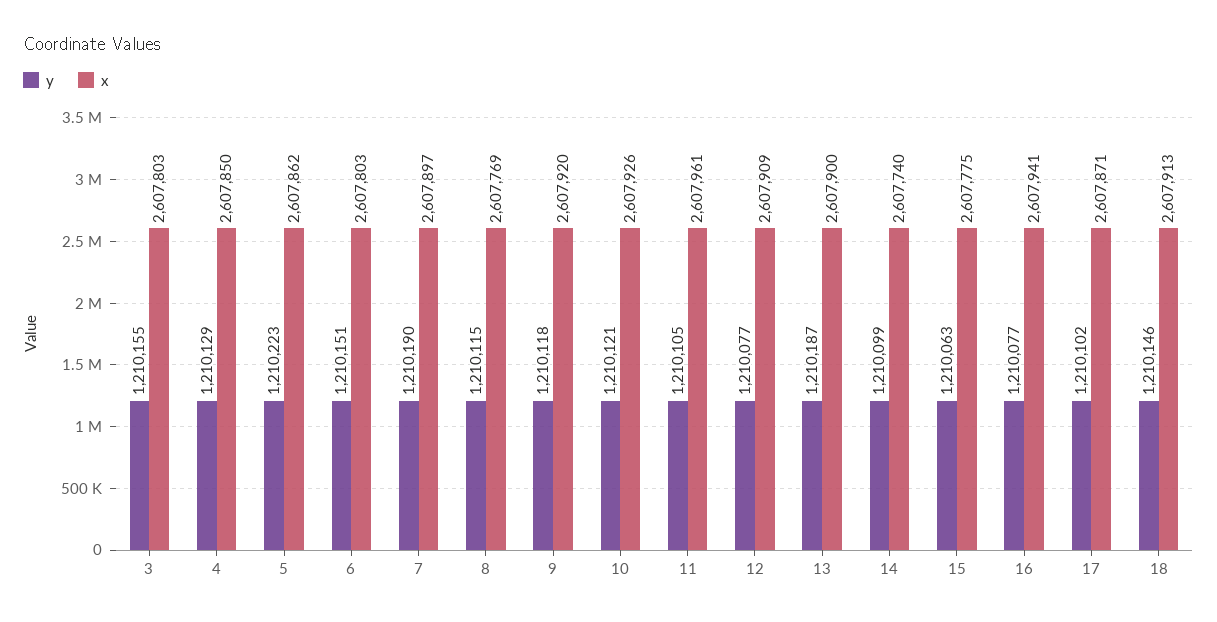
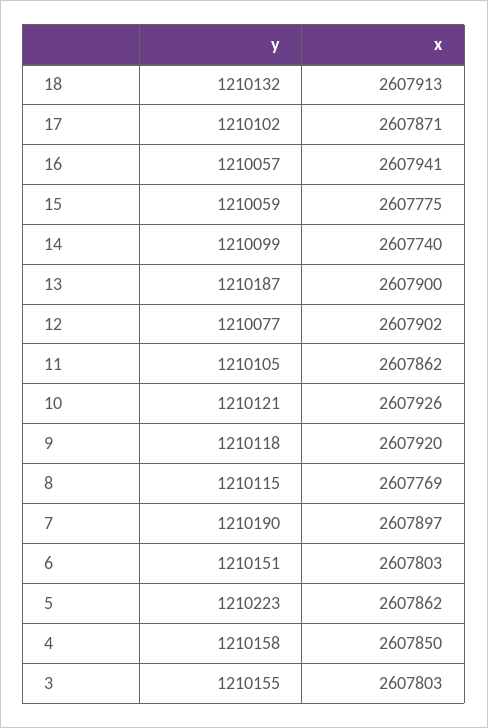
y, 4: 1210129 -> 1210158
x, 11: 2607961 -> 2607862
x, 12: 2607909 -> 2607902
y, 15: 1210063 -> 1210059
y, 16: 1210077 -> 1210057
y, 18: 1210146 -> 1210132

